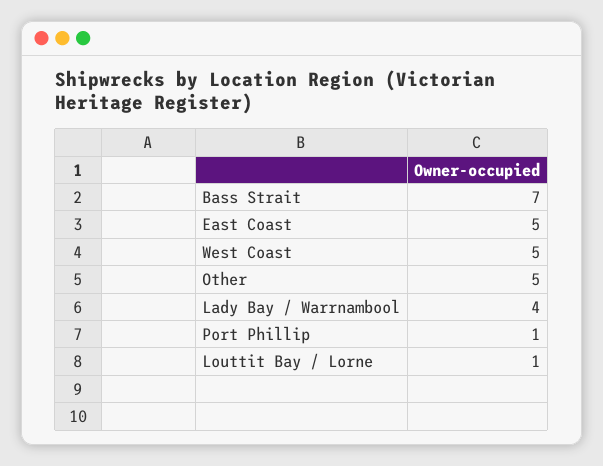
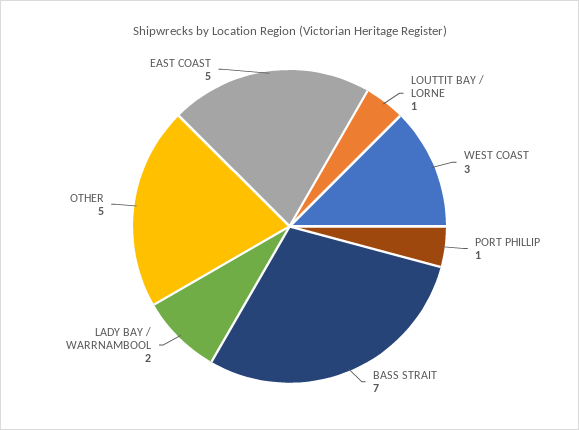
West Coast: 5 -> 3
Lady Bay / Warrnambool: 4 -> 2

